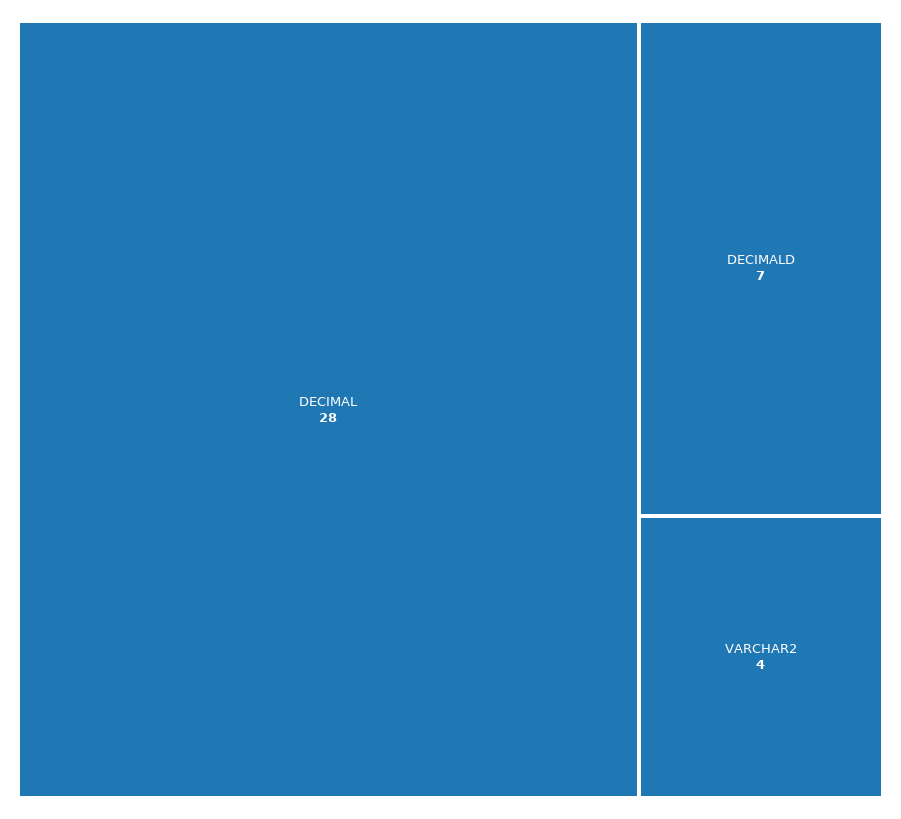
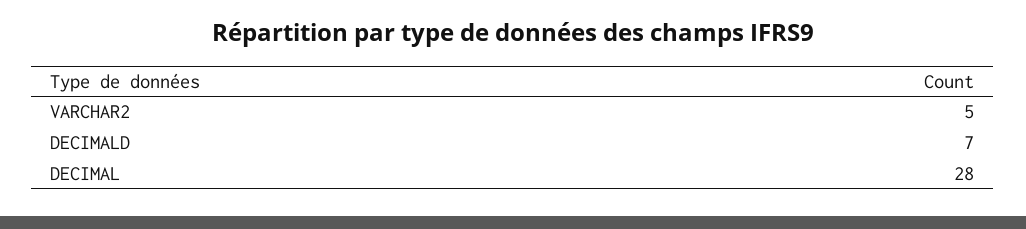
VARCHAR2: 4 -> 5

